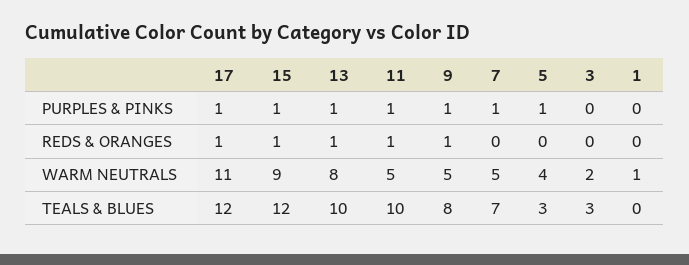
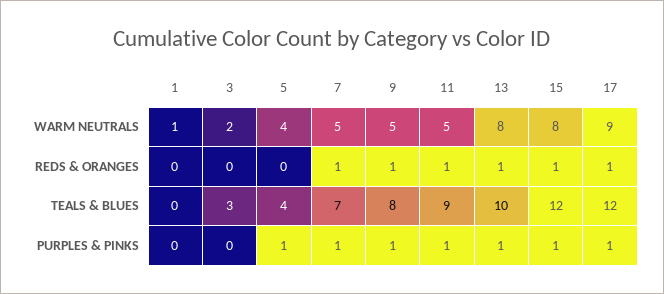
7, REDS & ORANGES: 0 -> 1
17, WARM NEUTRALS: 11 -> 9
15, WARM NEUTRALS: 9 -> 8
11, TEALS & BLUES: 10 -> 9
5, TEALS & BLUES: 3 -> 4

